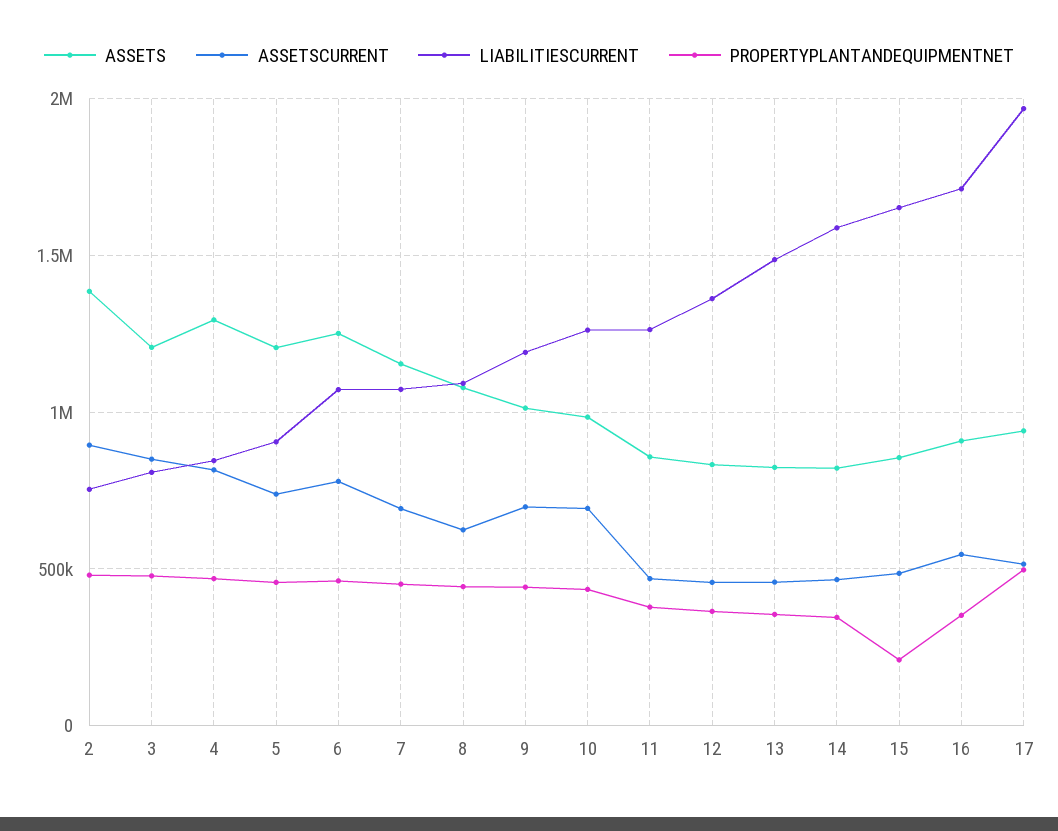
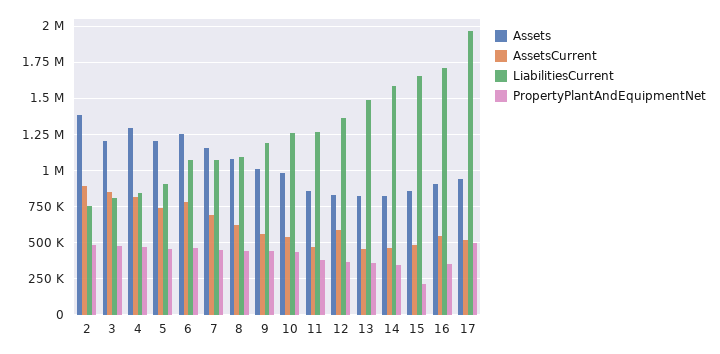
ASSETSCURRENT, 9: 700000 -> 550000
ASSETSCURRENT, 10: 700000 -> 550000
ASSETSCURRENT, 12: 450000 -> 600000

